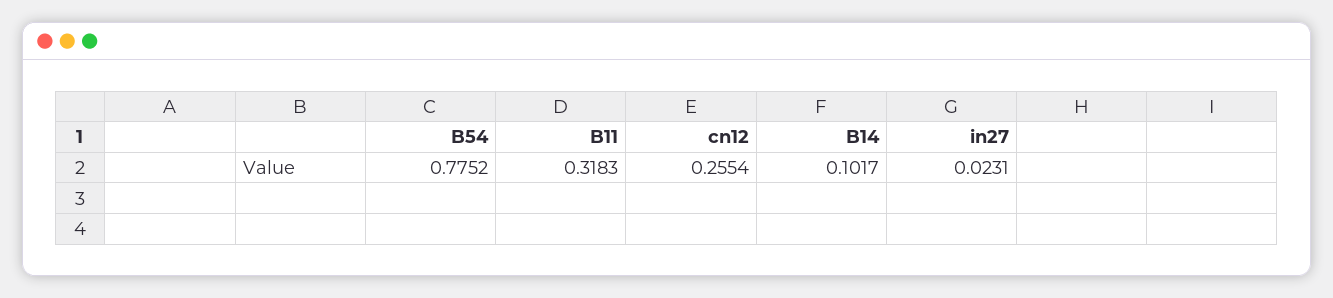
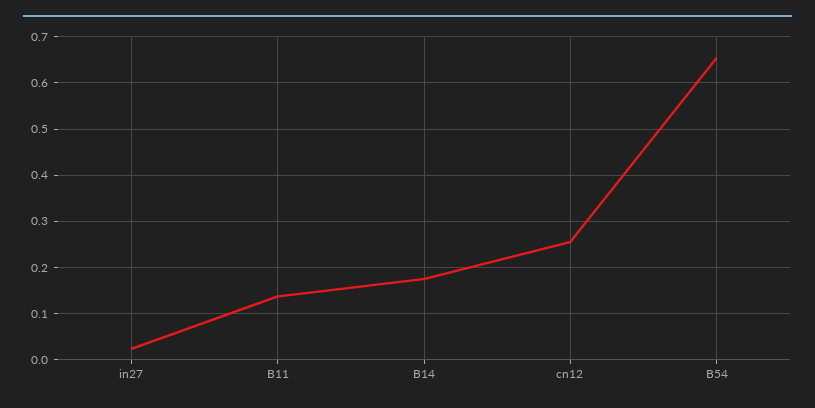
B54: 0.7752 -> 0.66
B11: 0.3183 -> 0.14
B14: 0.1017 -> 0.18

